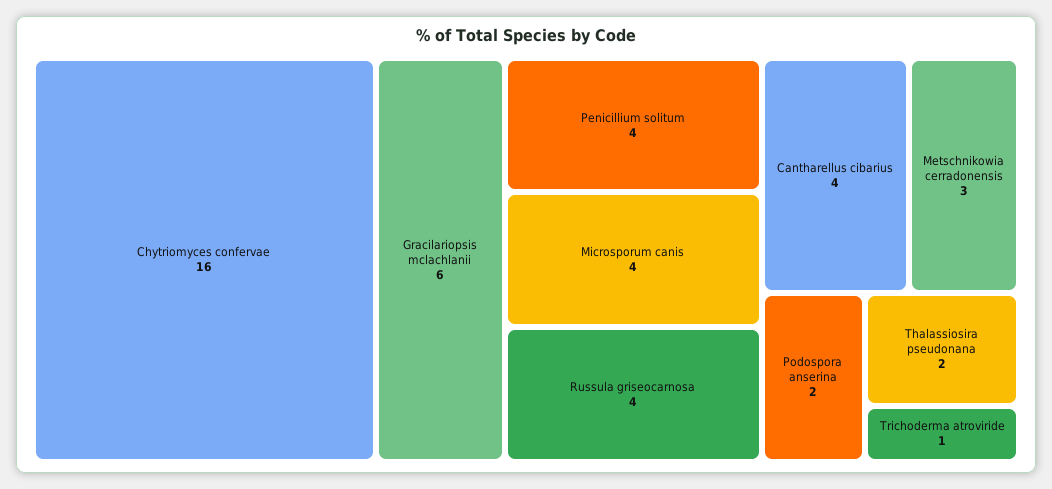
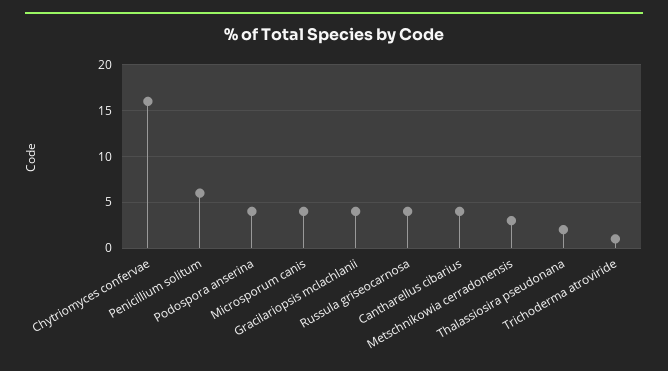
Gracilariopsis mclachlanii: 6 -> 4
Penicillium solitum: 4 -> 6
Podospora anserina: 2 -> 4

